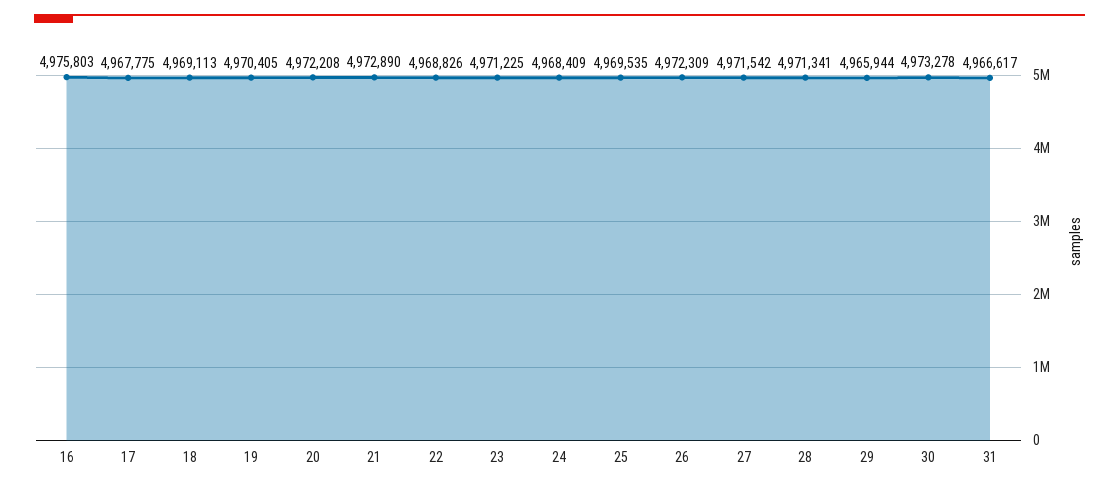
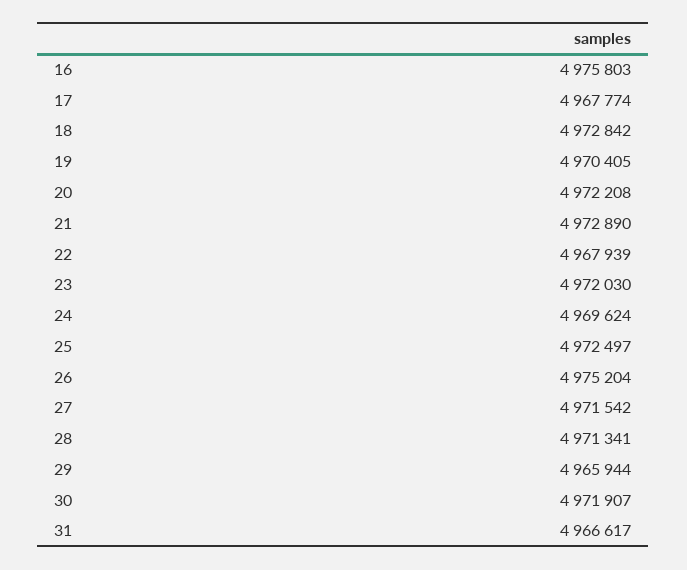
17: 4967775 -> 4967774
18: 4969113 -> 4972842
22: 4968826 -> 4967939
23: 4971225 -> 4972030
24: 4968409 -> 4969624
25: 4969535 -> 4972497
26: 4972309 -> 4975204
30: 4973278 -> 4971907

